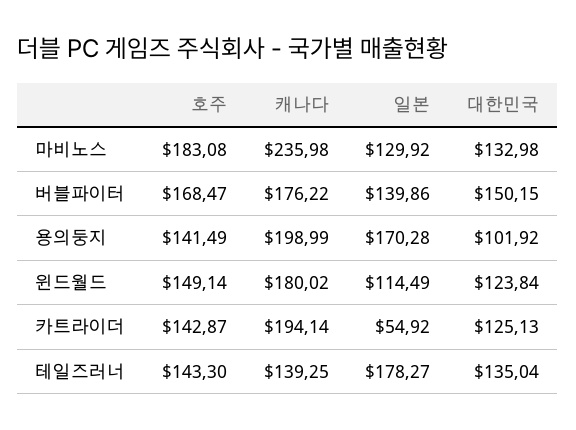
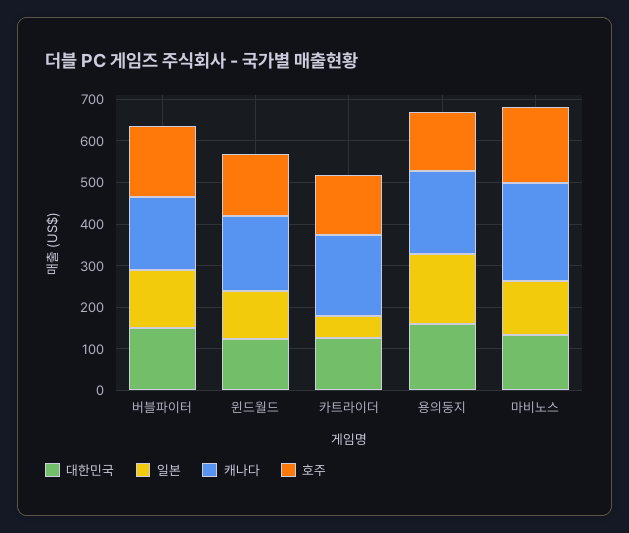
대한민국, 용의둥지: 101.92 -> 160
호주, 테일즈러너: 143.3 -> none
캐나다, 테일즈러너: 139.25 -> none
일본, 테일즈러너: 178.27 -> none
대한민국, 테일즈러너: 135.04 -> none

